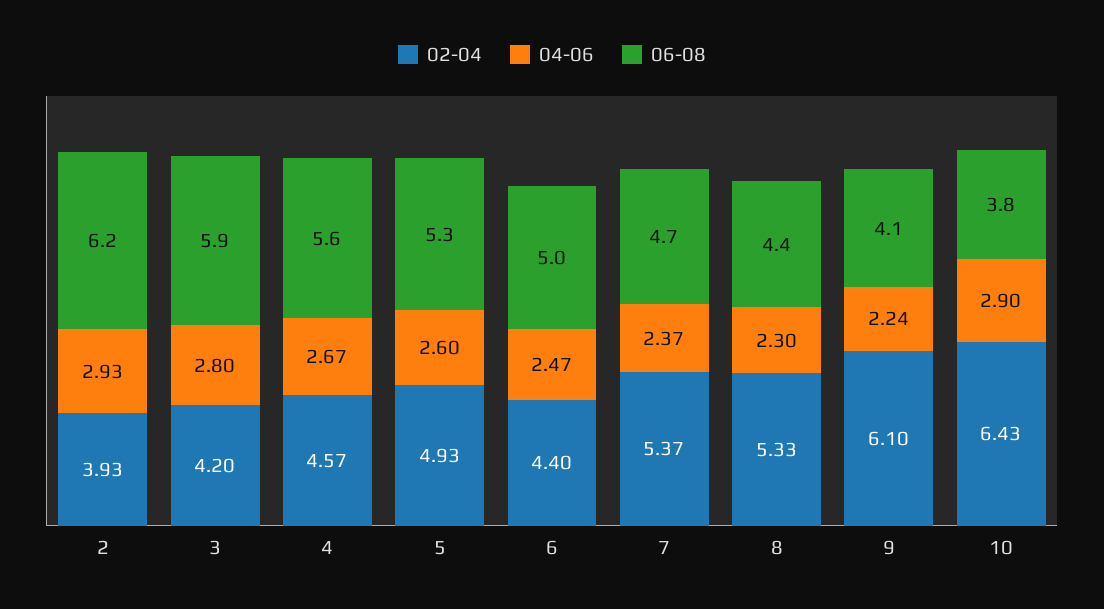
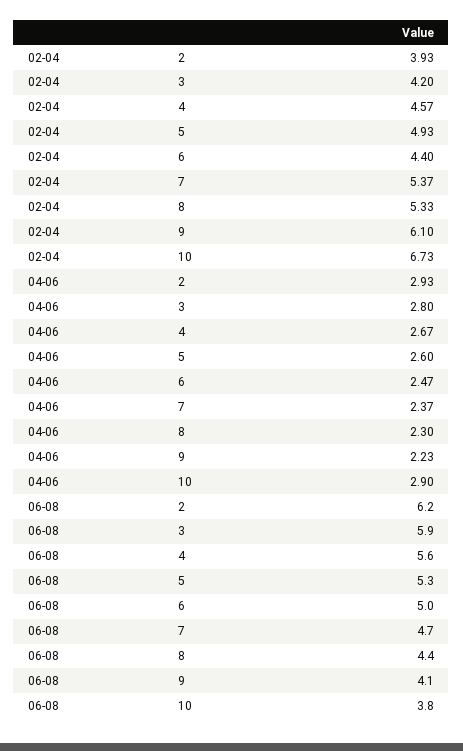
04-06, 9: 2.24 -> 2.23
02-04, 10: 6.43 -> 6.73

